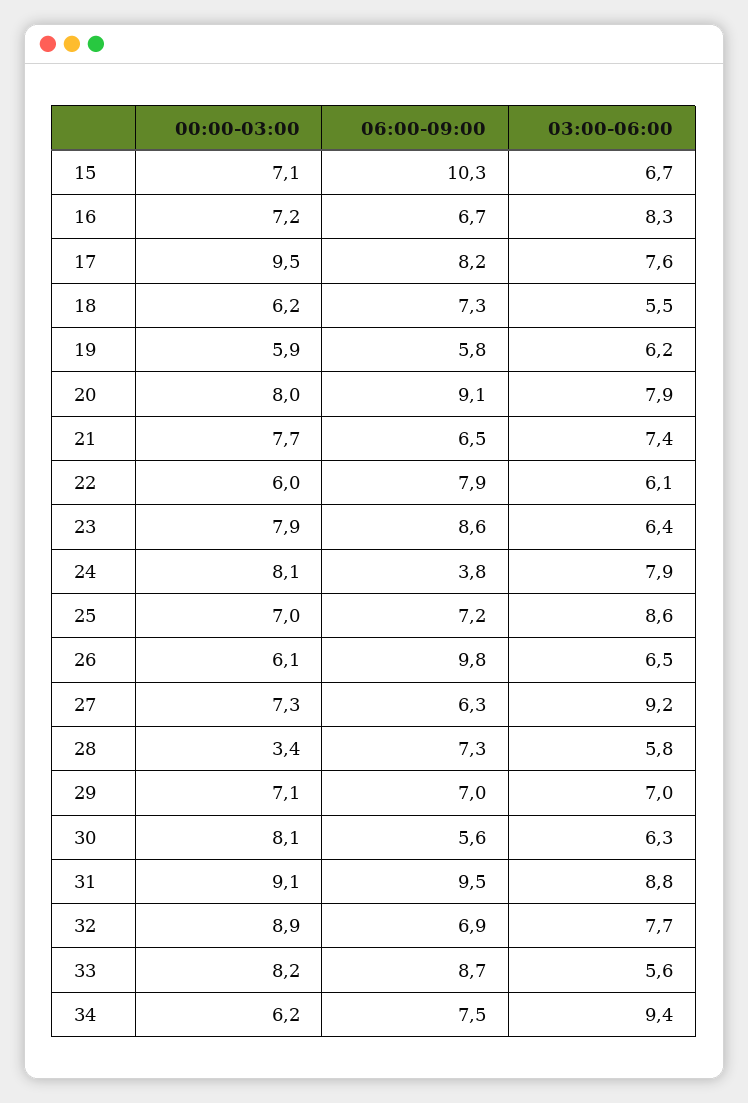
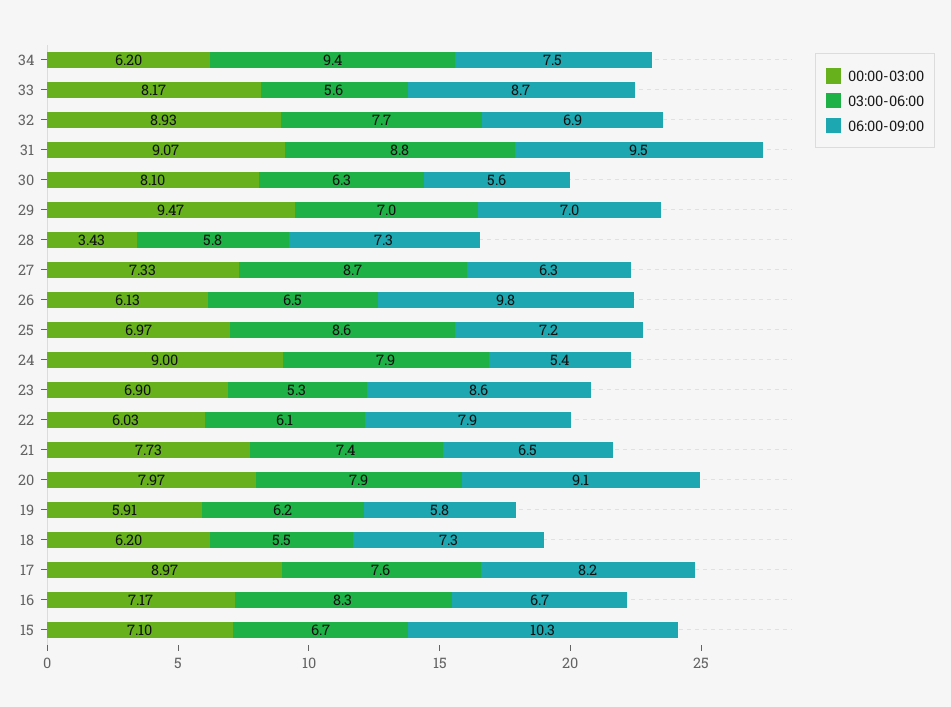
00:00-03:00, 17: 9.5 -> 8.97
00:00-03:00, 23: 7.9 -> 6.9
03:00-06:00, 23: 6.4 -> 5.3
00:00-03:00, 24: 8.1 -> 9
06:00-09:00, 24: 3.8 -> 5.4
03:00-06:00, 27: 9.2 -> 8.7
00:00-03:00, 29: 7.1 -> 9.47

